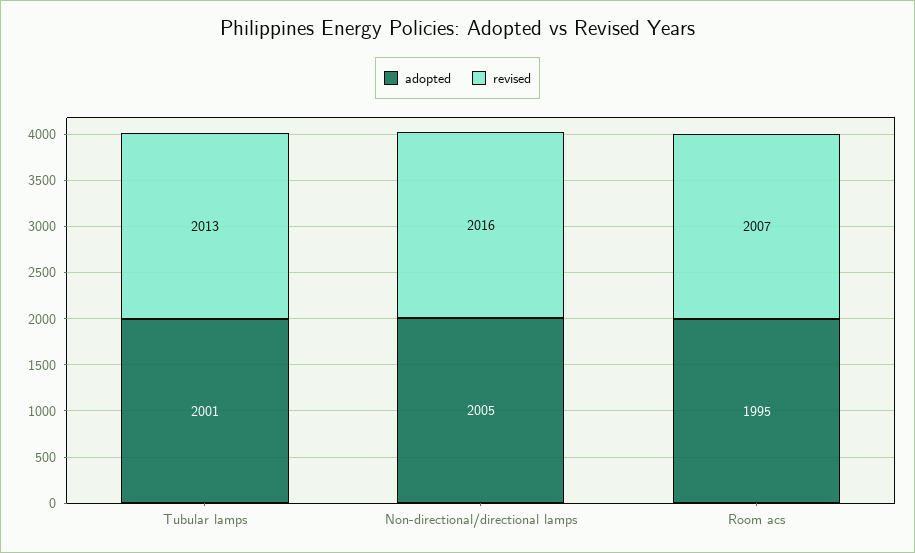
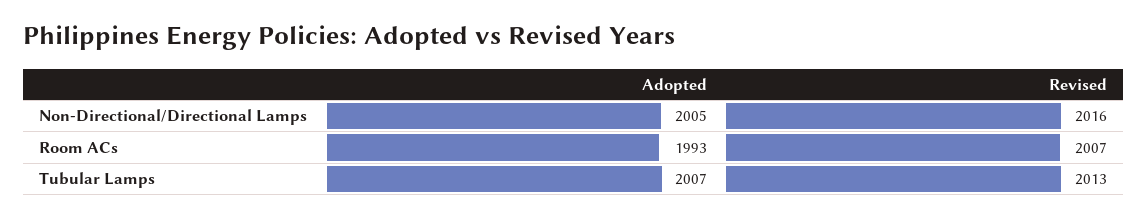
adopted, Tubular lamps: 2001 -> 2007
adopted, Room acs: 1995 -> 1993

